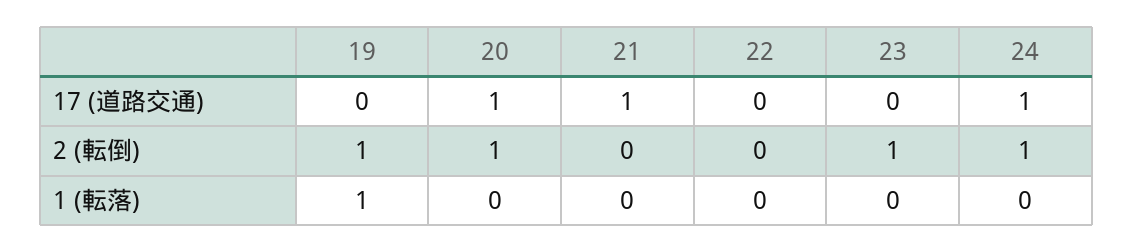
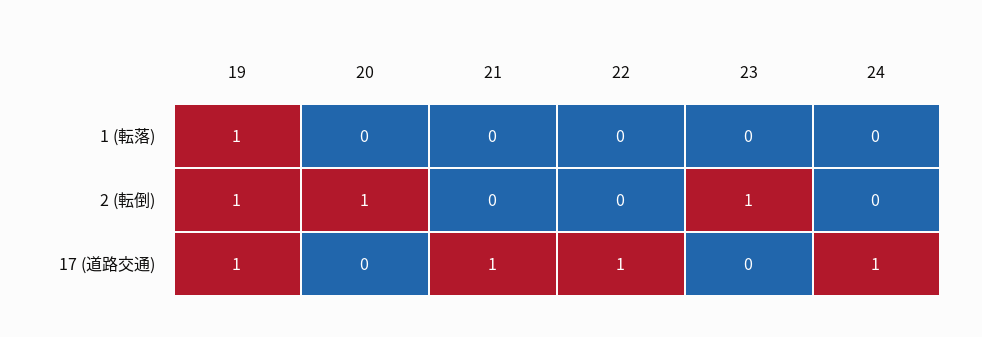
19, 17 (道路交通): 0 -> 1
20, 17 (道路交通): 1 -> 0
22, 17 (道路交通): 0 -> 1
24, 2 (転倒): 1 -> 0

